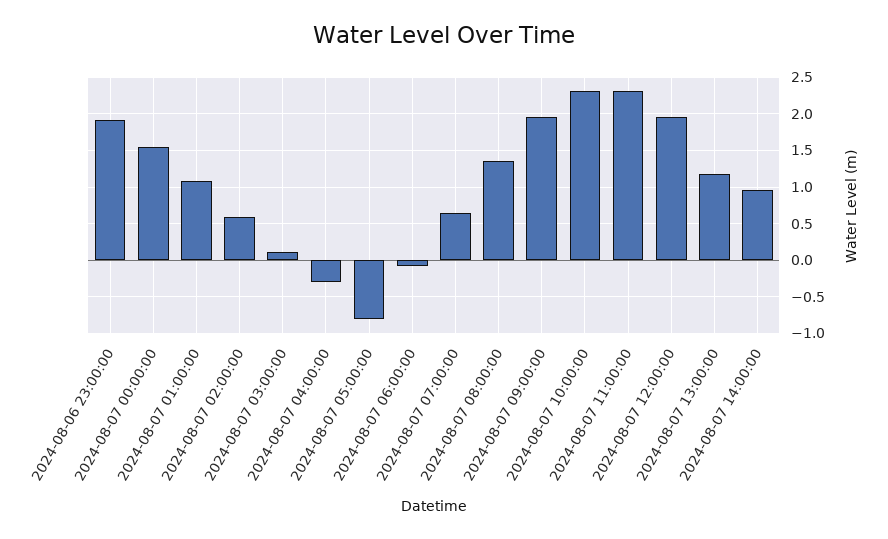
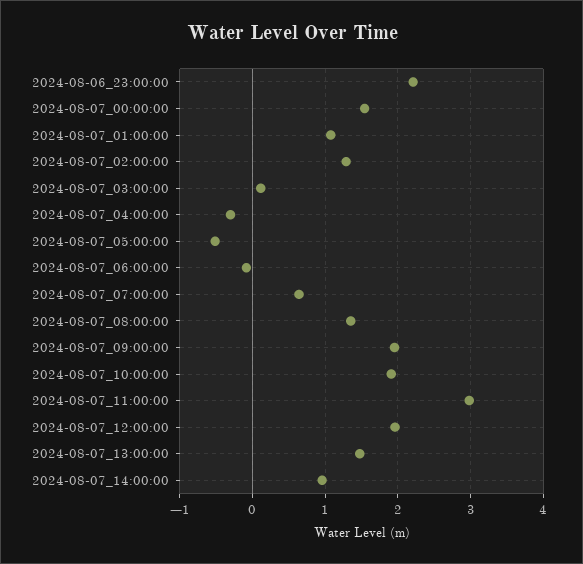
2024-08-06 23:00:00: 1.9 -> 2.2
2024-08-07 02:00:00: 0.6 -> 1.3
2024-08-07 05:00:00: -0.8 -> -0.5
2024-08-07 10:00:00: 2.3 -> 1.9
2024-08-07 11:00:00: 2.3 -> 3
2024-08-07 13:00:00: 1.2 -> 1.5

